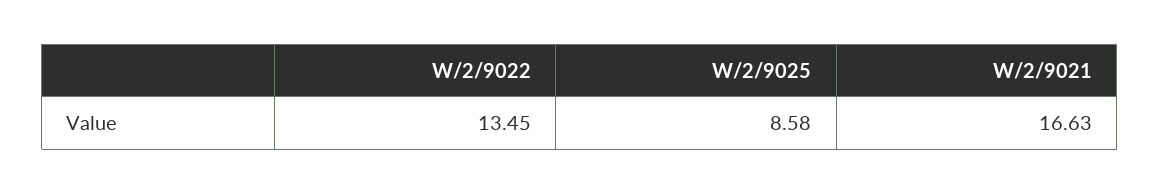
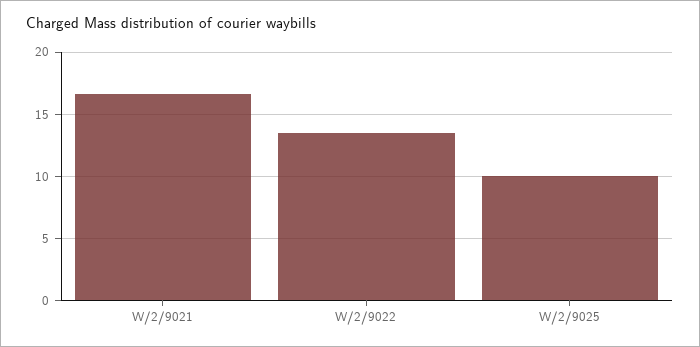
W/2/9025: 8.58 -> 10

